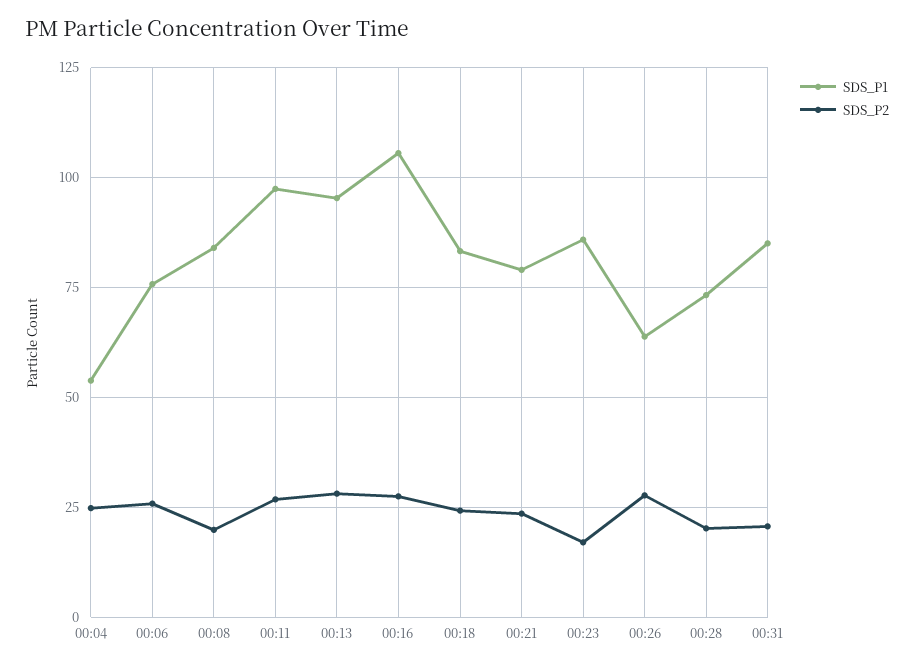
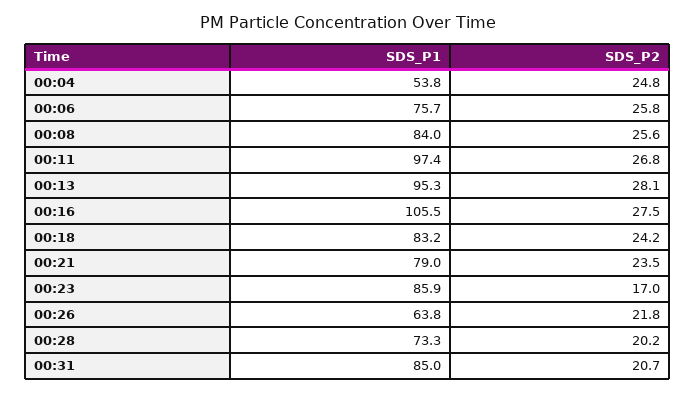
SDS_P2, 00:08: 20 -> 25.6
SDS_P2, 00:26: 27.5 -> 21.8

